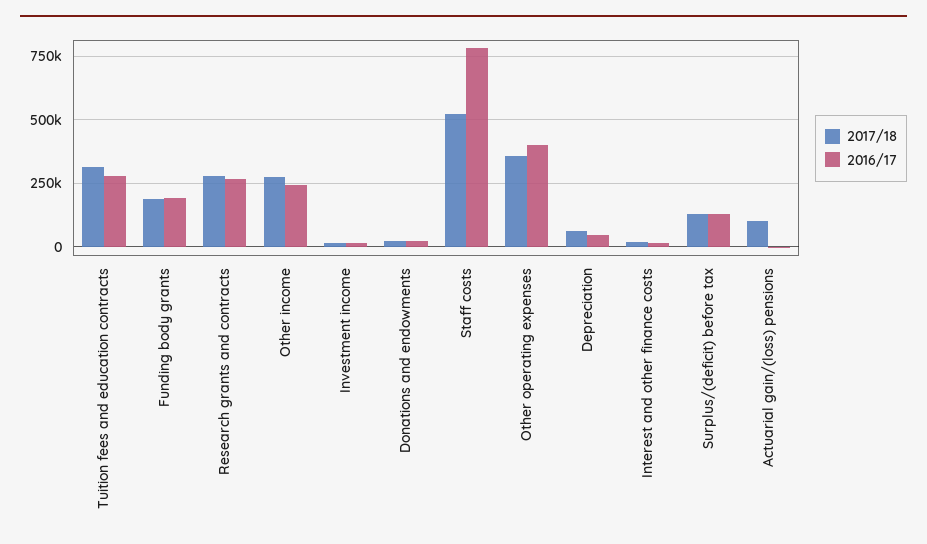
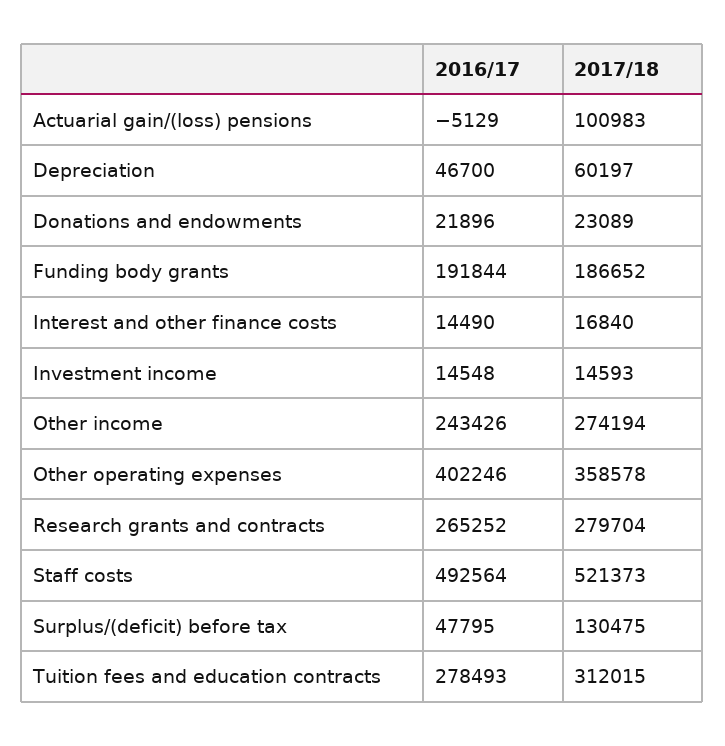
2016/17, Staff costs: 775000 -> 492564
2016/17, Surplus/(deficit) before tax: 125000 -> 47795

